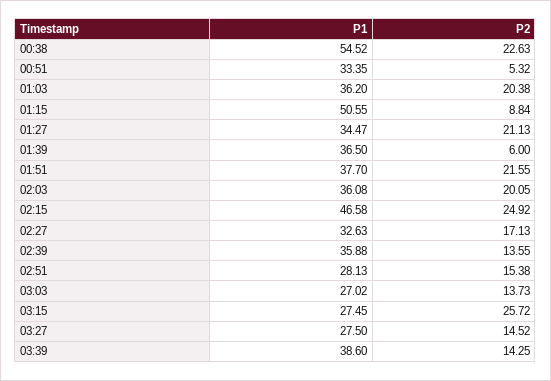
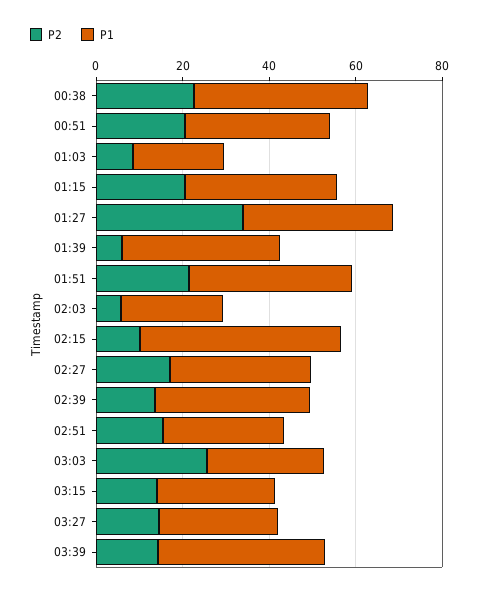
P1, 00:38: 54.52 -> 40
P2, 00:51: 5.32 -> 20
P1, 01:03: 36.2 -> 20
P2, 01:03: 20.38 -> 10
P1, 01:15: 50.55 -> 35
P2, 01:15: 8.84 -> 20
P2, 01:27: 21.13 -> 35
P1, 02:03: 36.08 -> 25
P2, 02:03: 20.05 -> 5
P2, 02:15: 24.92 -> 10
P2, 03:03: 13.73 -> 25
P2, 03:15: 25.72 -> 15

